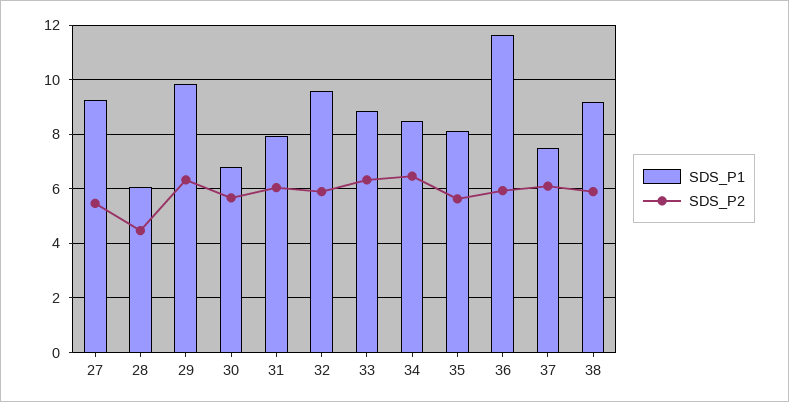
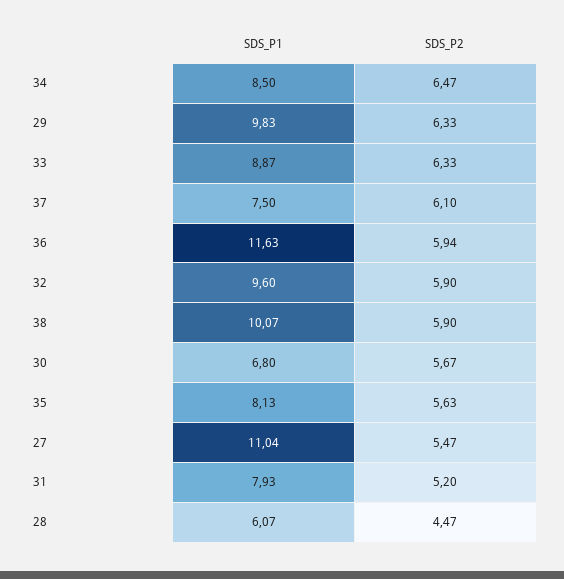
SDS_P1, 27: 9.25 -> 11.04
SDS_P2, 31: 6 -> 5.2
SDS_P1, 38: 9.25 -> 10.07

